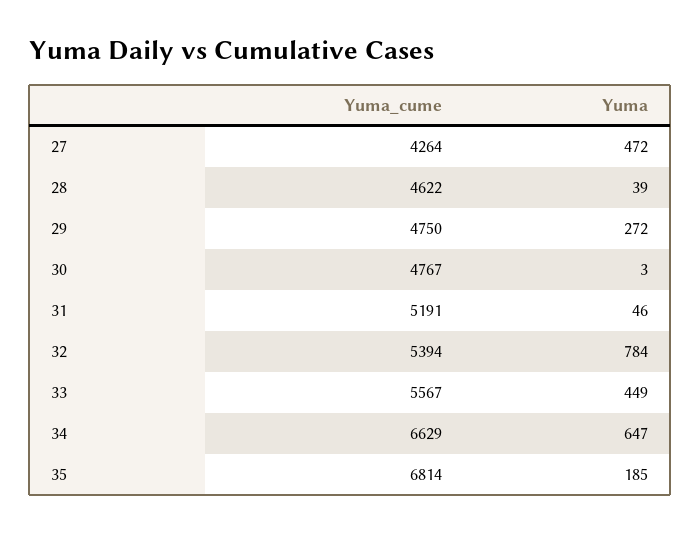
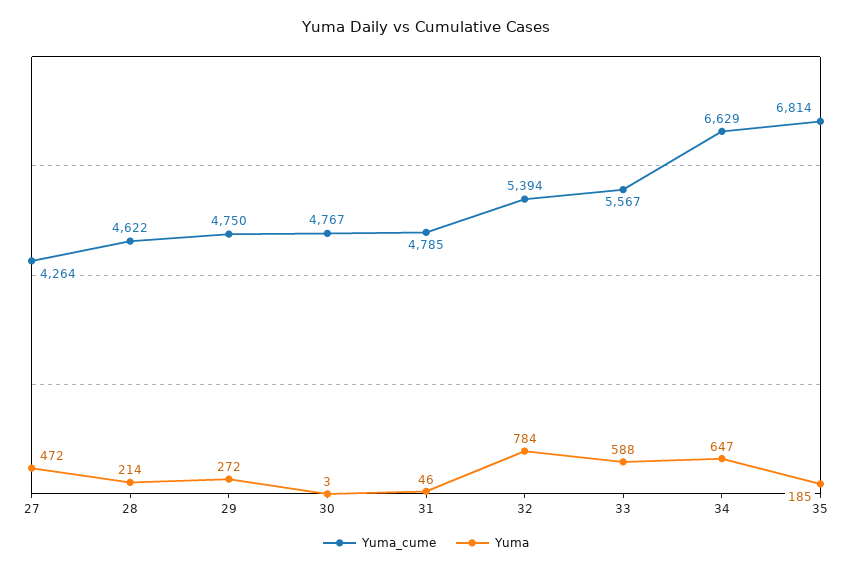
Yuma, 28: 39 -> 214
Yuma_cume, 31: 5191 -> 4785
Yuma, 33: 449 -> 588

